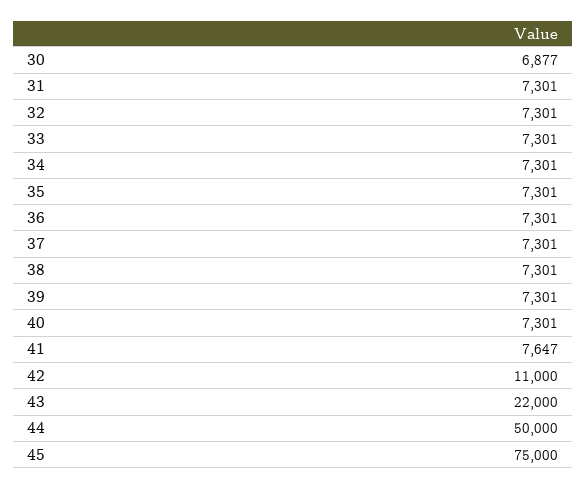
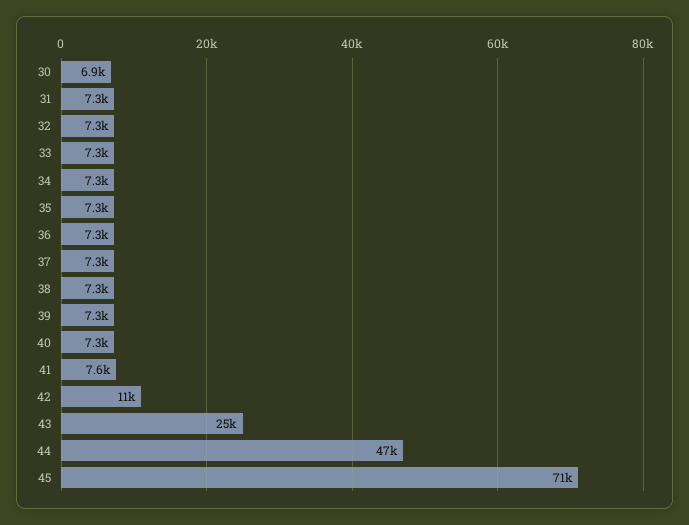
43: 22000 -> 25000
44: 50000 -> 47000
45: 75000 -> 71000

